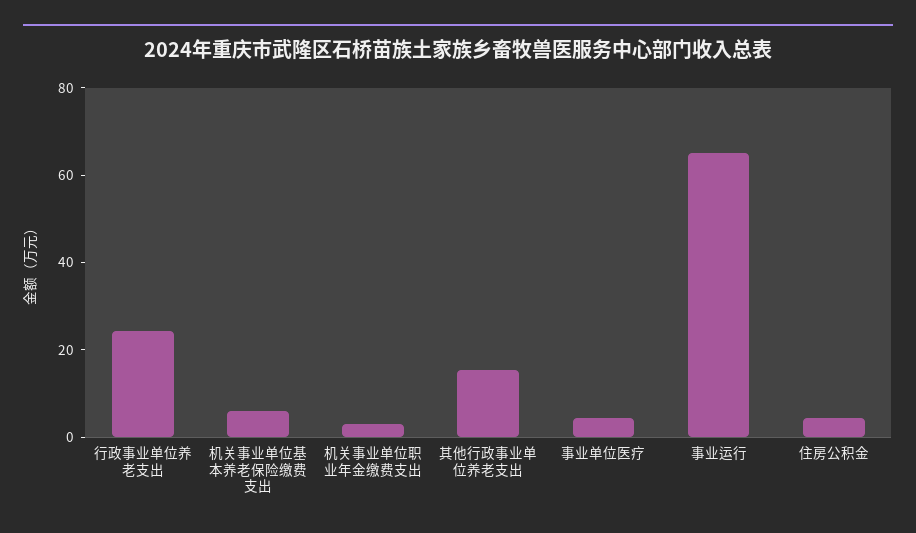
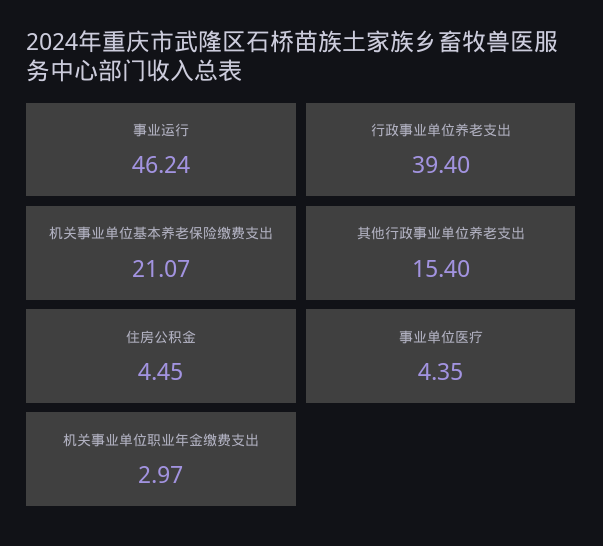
行政事业单位养老支出: 25 -> 39.4
机关事业单位基本养老保险缴费支出: 5 -> 21.07
事业运行: 65 -> 46.24

